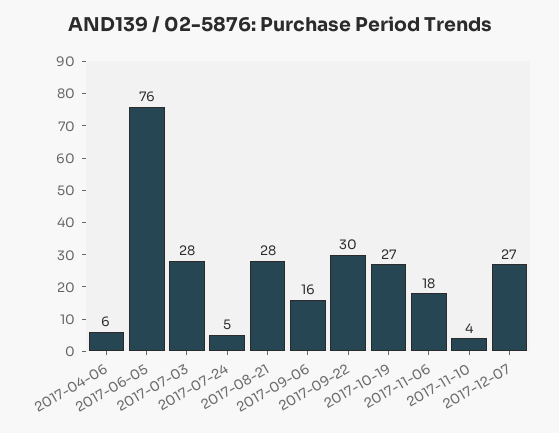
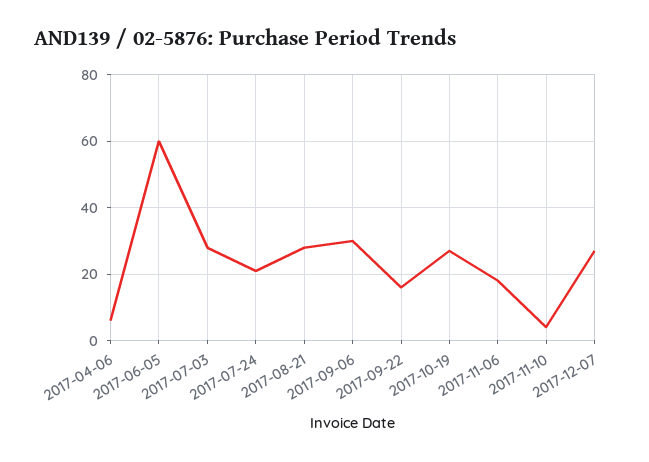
2017-06-05: 76 -> 60
2017-07-24: 5 -> 20
2017-09-06: 16 -> 30
2017-09-22: 30 -> 15

